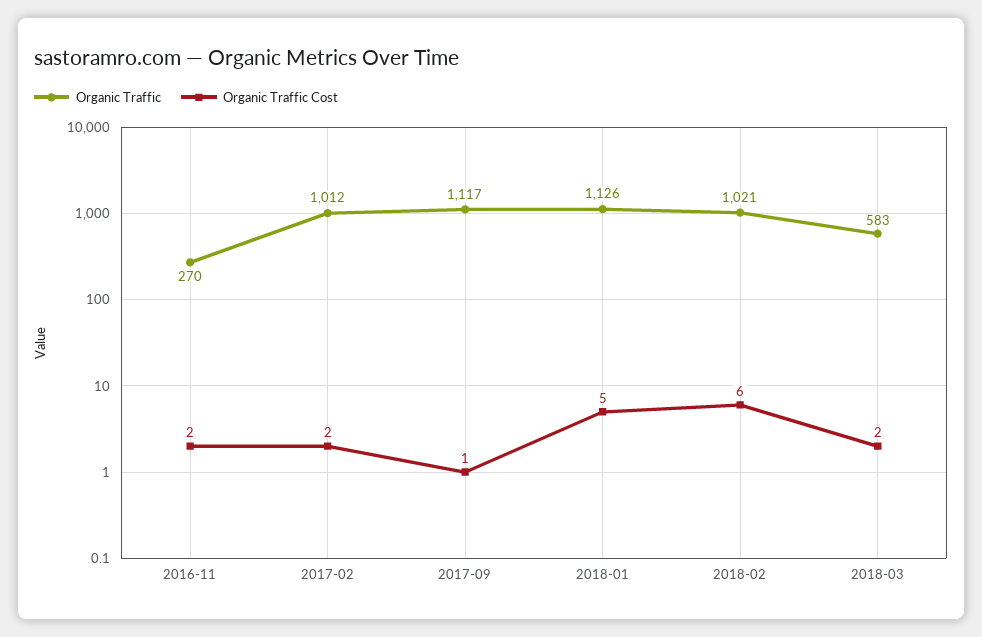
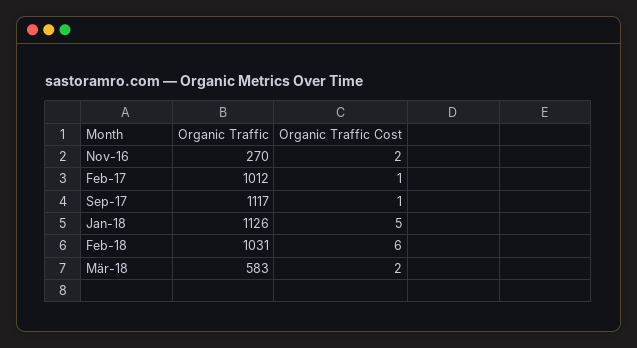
Organic Traffic Cost, 2017-02: 2 -> 1
Organic Traffic, 2018-02: 1021 -> 1031

